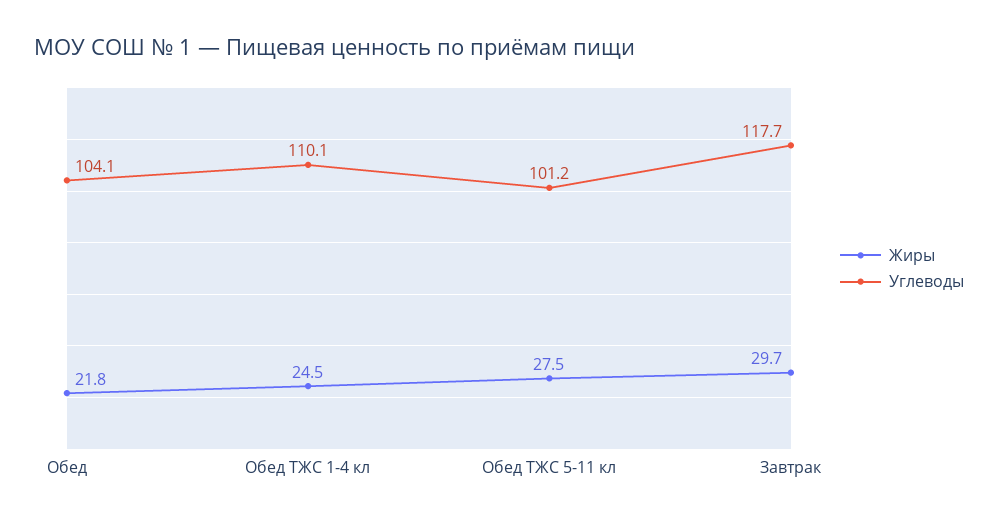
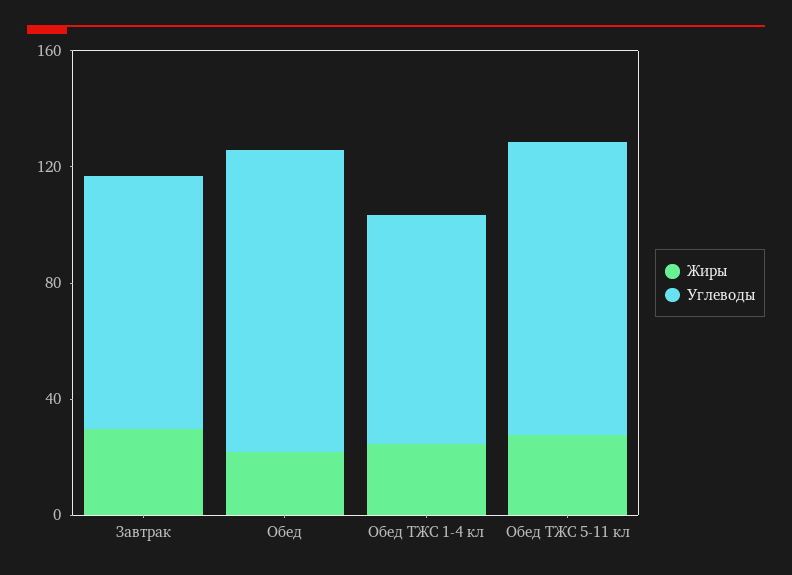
Углеводы, Обед ТЖС 1-4 кл: 110.1 -> 80
Углеводы, Завтрак: 117.7 -> 90

